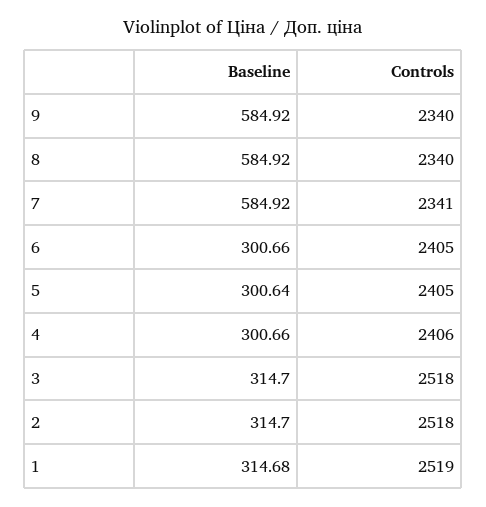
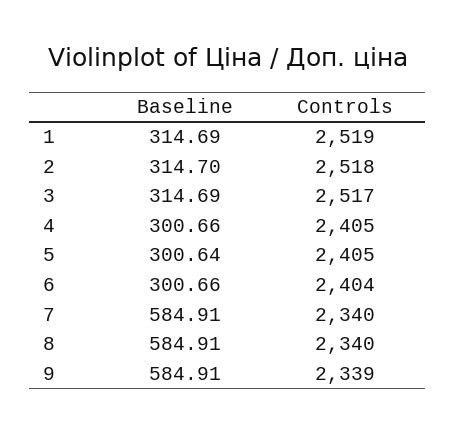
Baseline, 9: 584.92 -> 584.91
Controls, 9: 2340 -> 2339
Baseline, 8: 584.92 -> 584.91
Baseline, 7: 584.92 -> 584.91
Controls, 7: 2341 -> 2340
Controls, 6: 2405 -> 2404
Controls, 4: 2406 -> 2405
Baseline, 3: 314.7 -> 314.69
Controls, 3: 2518 -> 2517
Baseline, 1: 314.68 -> 314.69

